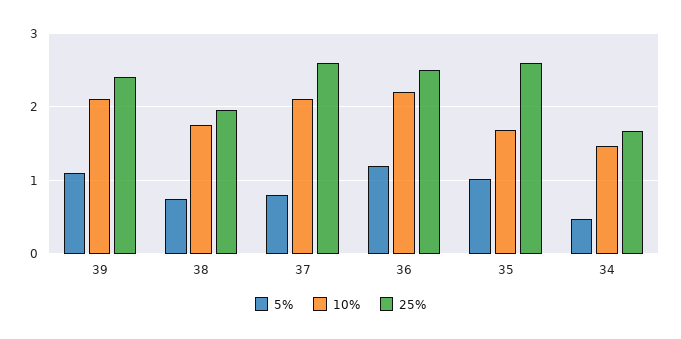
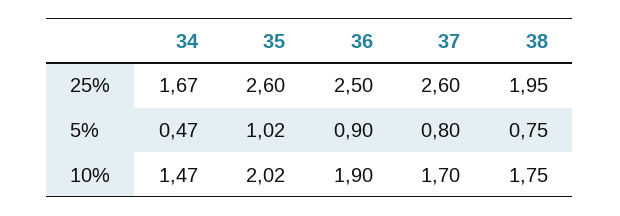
5%, 39: 1.1 -> none
10%, 39: 2.1 -> none
25%, 39: 2.4 -> none
10%, 37: 2.1 -> 1.7
5%, 36: 1.2 -> 0.9
10%, 36: 2.2 -> 1.9
10%, 35: 1.7 -> 2.02

